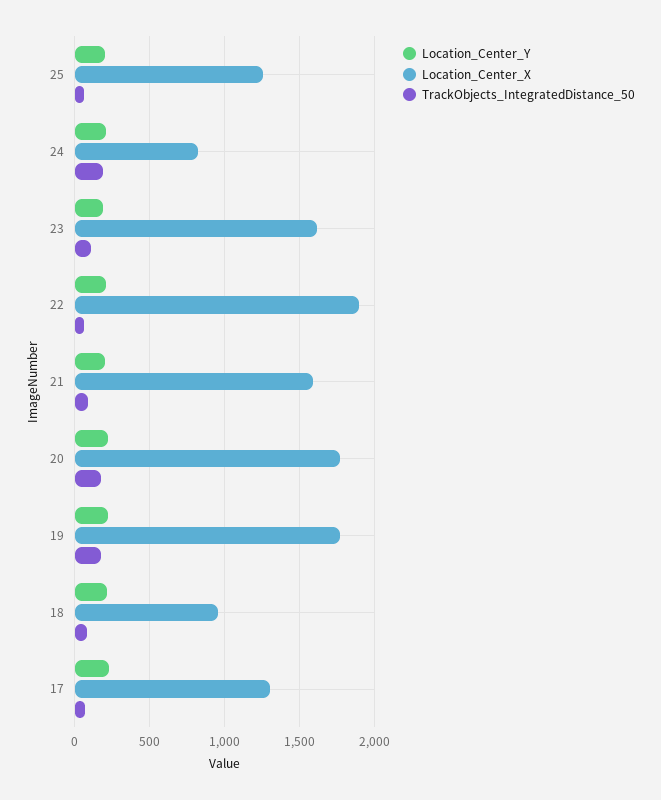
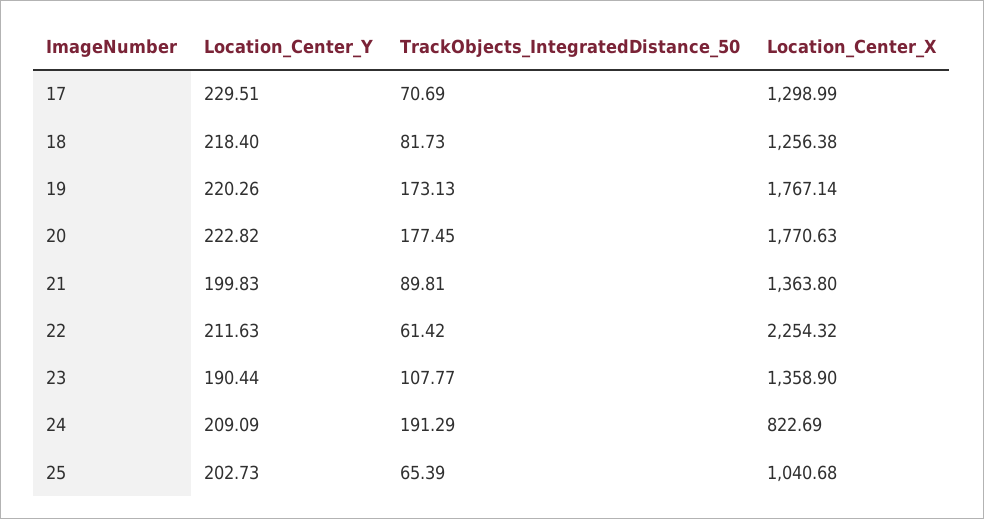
Location_Center_X, 25: 1250 -> 1040.68
Location_Center_X, 23: 1600 -> 1358.9
Location_Center_X, 22: 1900 -> 2254.32
Location_Center_X, 21: 1600 -> 1363.8
Location_Center_X, 18: 950 -> 1256.38

